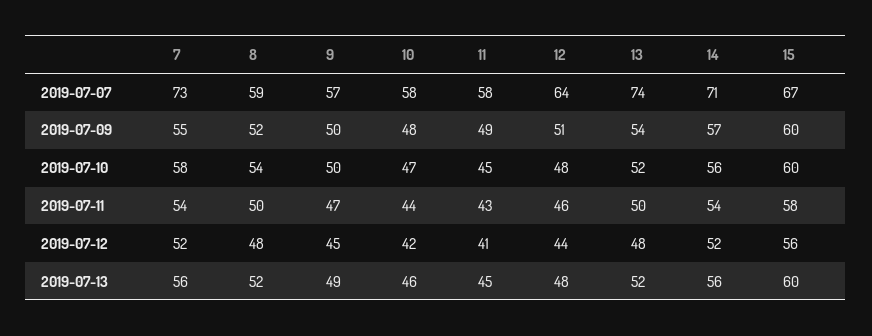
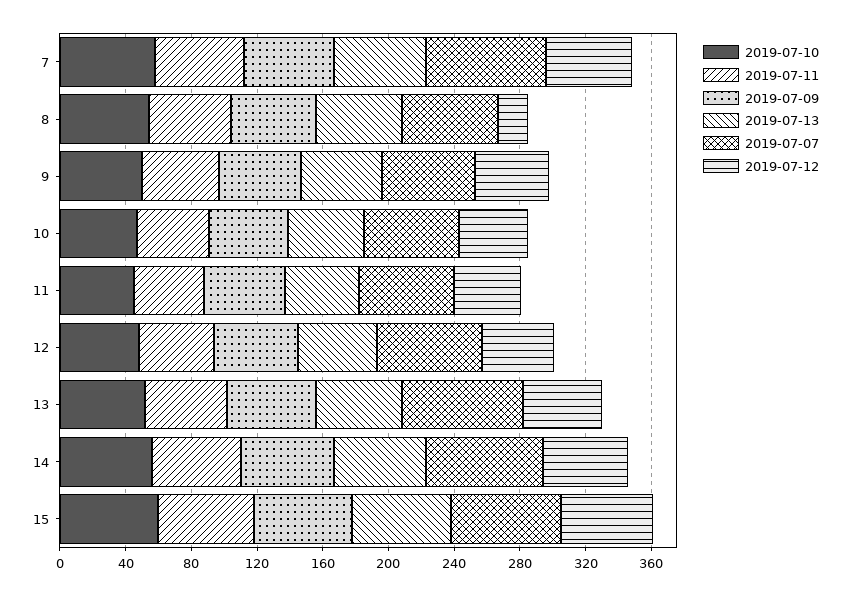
2019-07-12, 8: 48 -> 20

